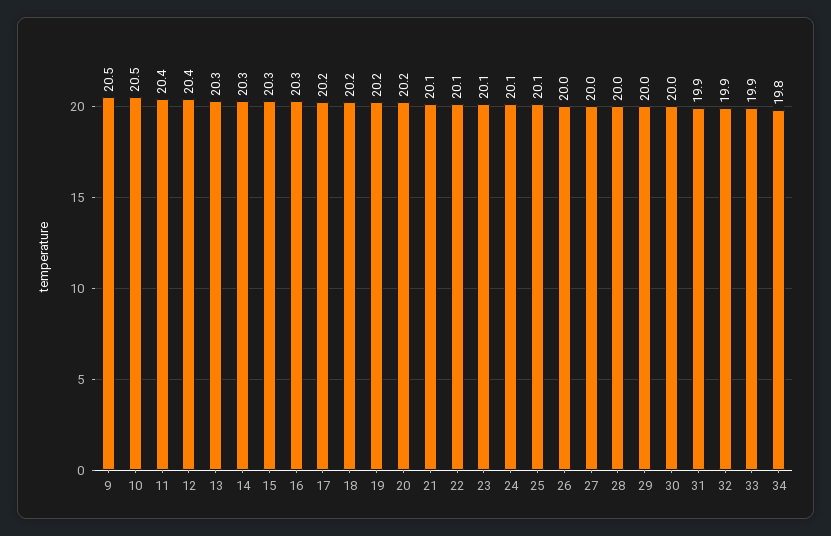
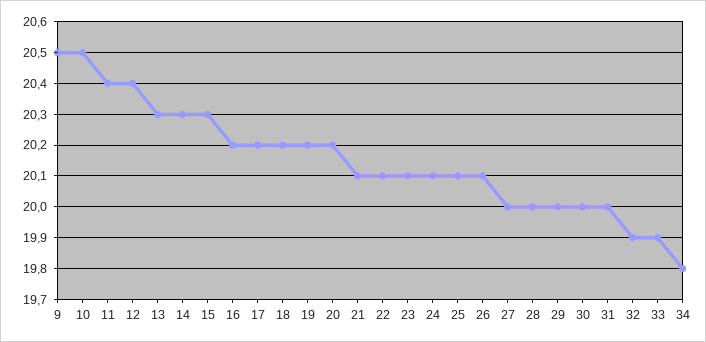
16: 20.3 -> 20.2
26: 20 -> 20.1
31: 19.9 -> 20

